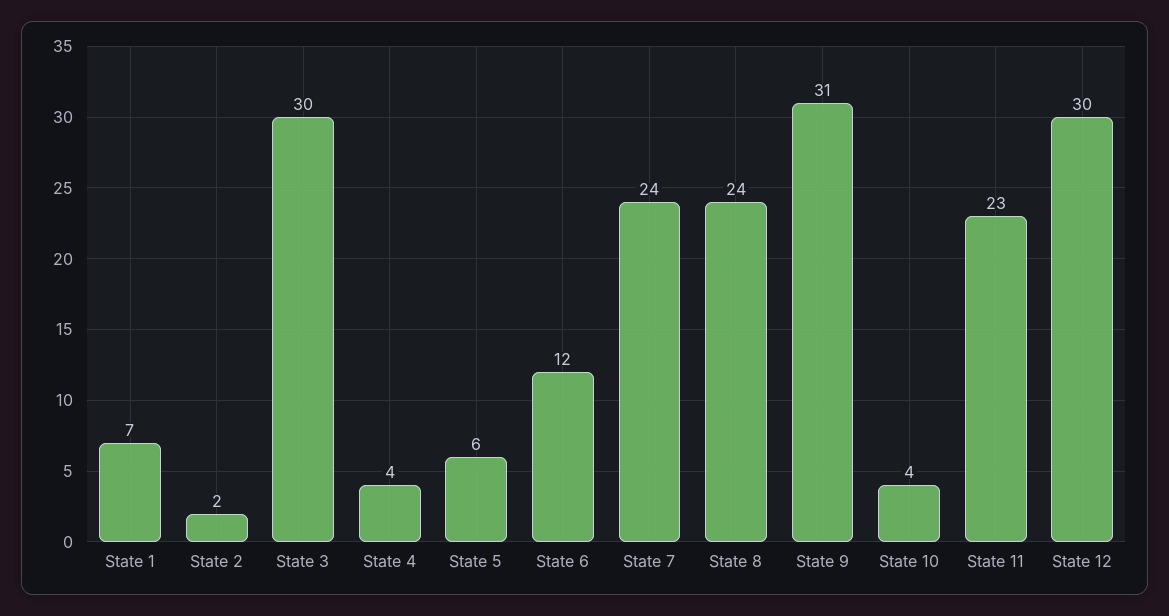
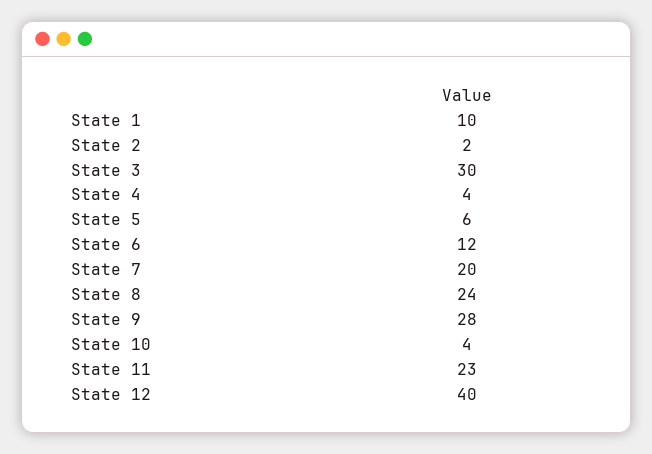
State 1: 7 -> 10
State 7: 24 -> 20
State 9: 31 -> 28
State 12: 30 -> 40

